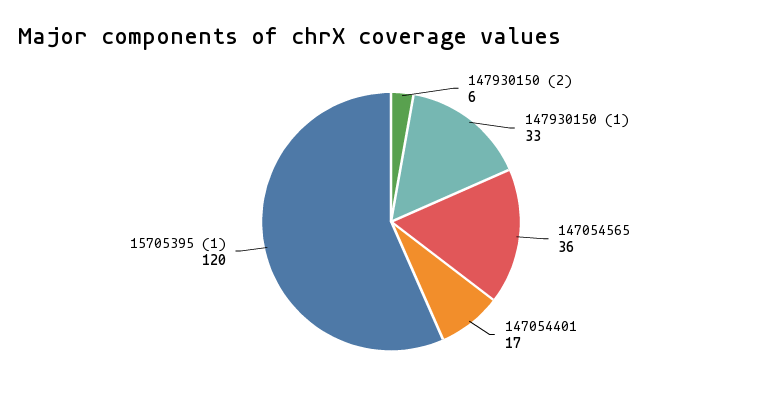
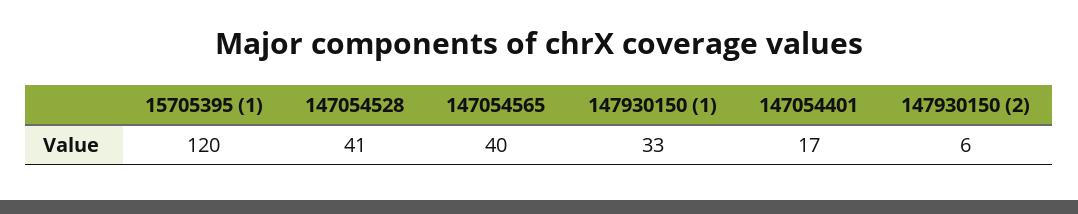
147054565: 36 -> 40
147054528: none -> 41

